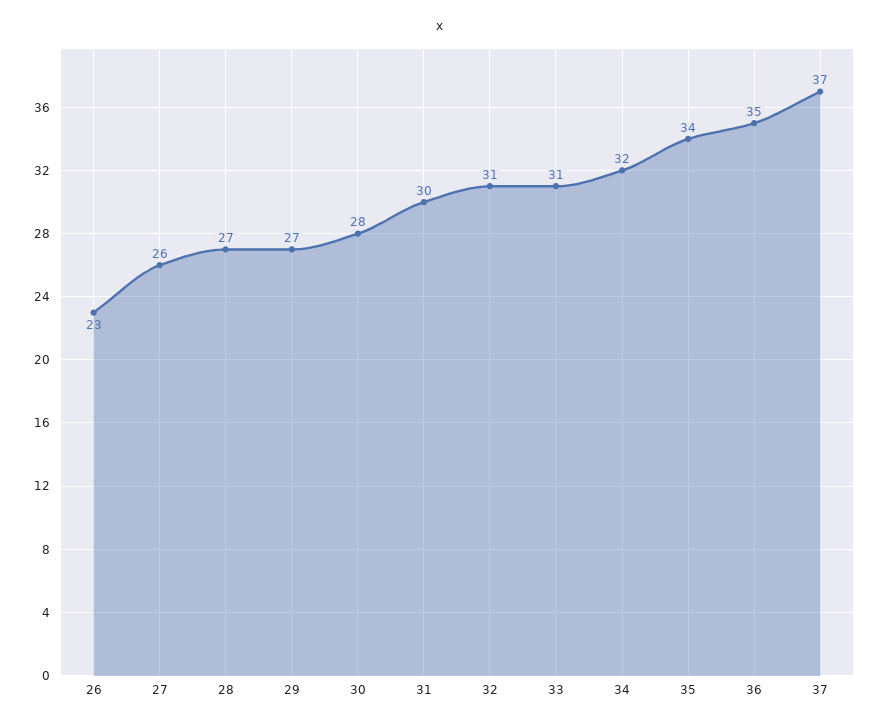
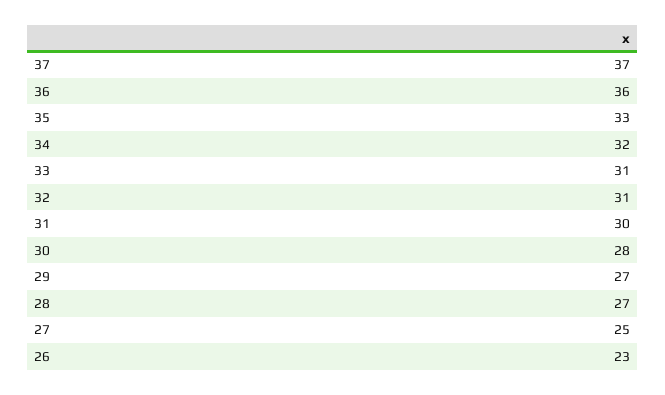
27: 26 -> 25
35: 34 -> 33
36: 35 -> 36

